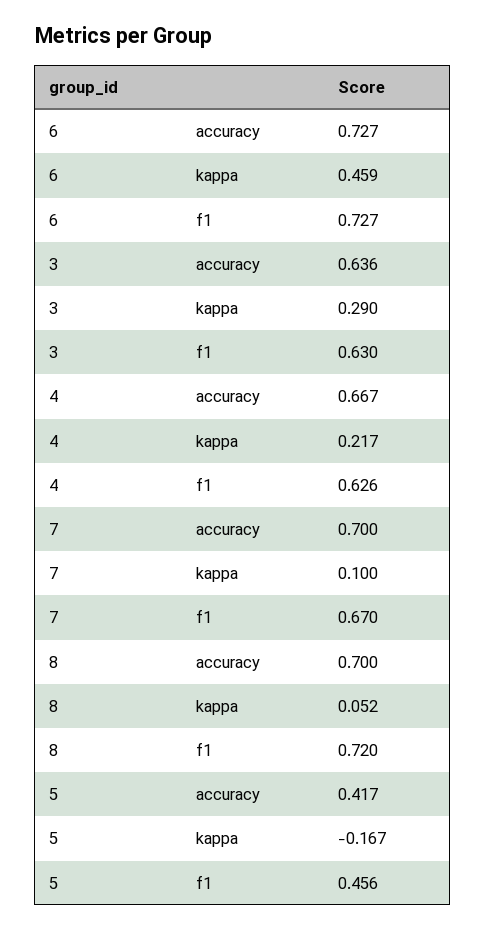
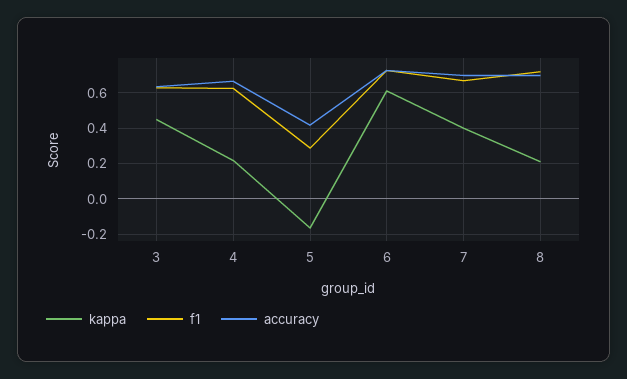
kappa, 6: 0.459 -> 0.6
kappa, 3: 0.29 -> 0.45
kappa, 7: 0.1 -> 0.4
kappa, 8: 0.052 -> 0.2
f1, 5: 0.456 -> 0.3

